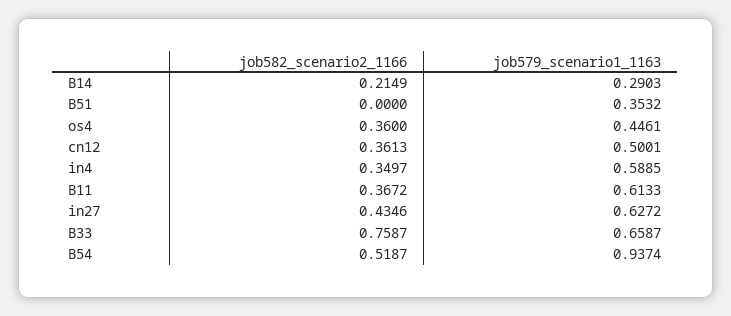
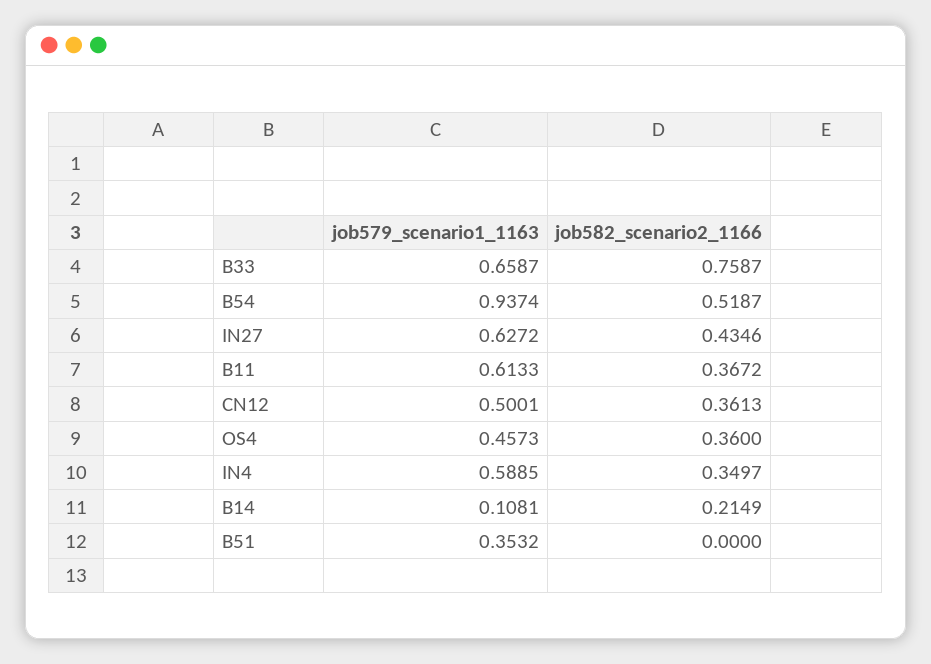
job579_scenario1_1163, B14: 0.2903 -> 0.1081
job579_scenario1_1163, os4: 0.4461 -> 0.4573

